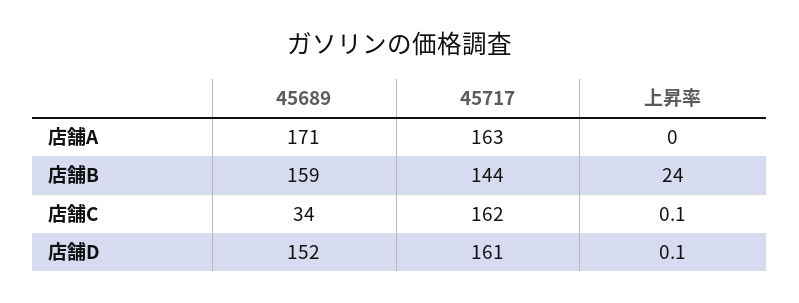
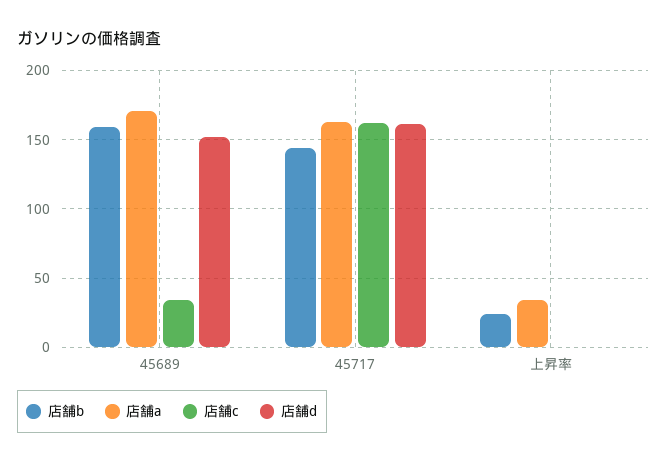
店舗A, 上昇率: 0 -> 35

